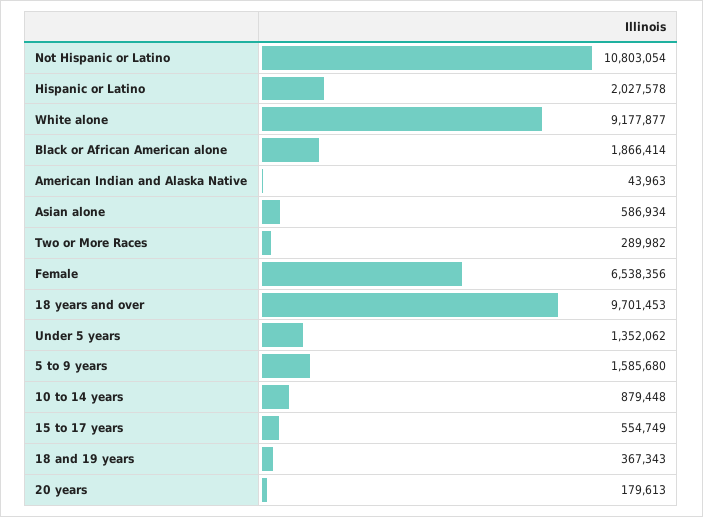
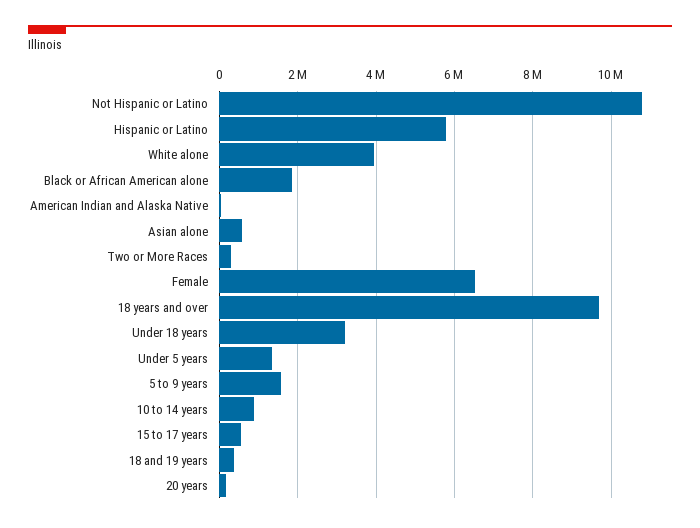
Hispanic or Latino: 2027578 -> 5800000
White alone: 9177877 -> 4000000
Under 18 years: none -> 3200000

